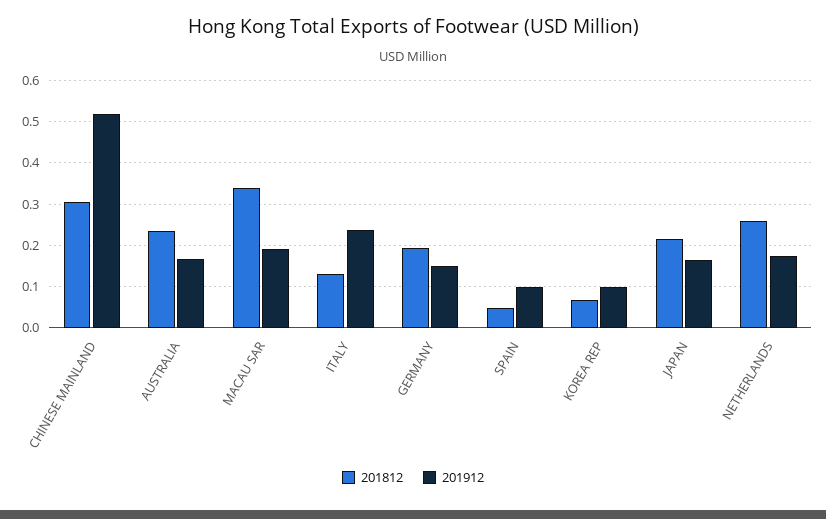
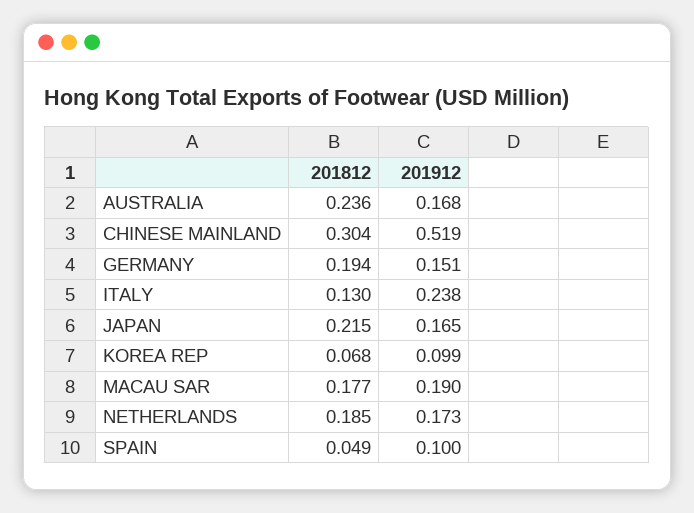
201812, MACAU SAR: 0.34 -> 0.177
201812, NETHERLANDS: 0.26 -> 0.185

